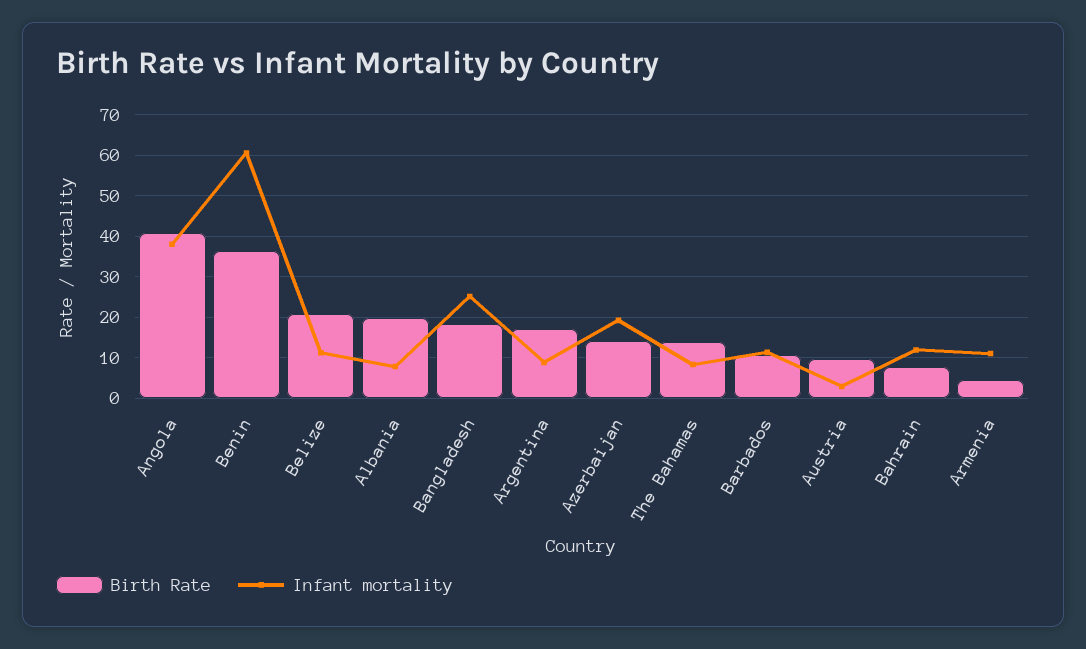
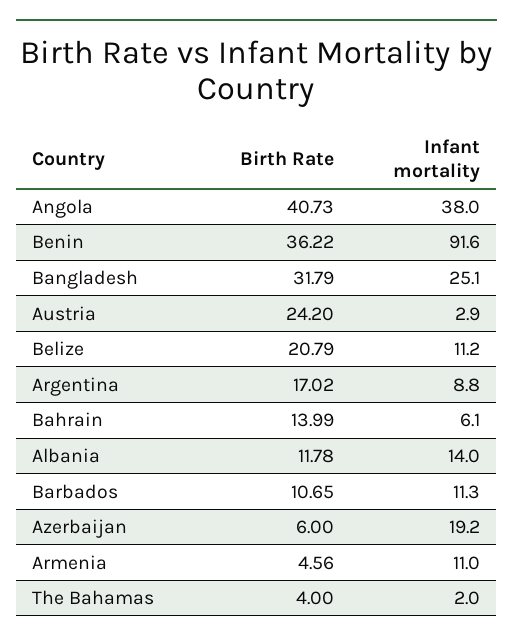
Infant mortality, Benin: 60 -> 91.6
Birth Rate, Albania: 20 -> 11.78
Infant mortality, Albania: 8 -> 14
Birth Rate, Bangladesh: 18 -> 31.79
Birth Rate, Azerbaijan: 14 -> 6
Birth Rate, The Bahamas: 14 -> 4
Infant mortality, The Bahamas: 8 -> 2
Birth Rate, Austria: 10 -> 24.2
Birth Rate, Bahrain: 8 -> 13.99
Infant mortality, Bahrain: 12 -> 6.1

